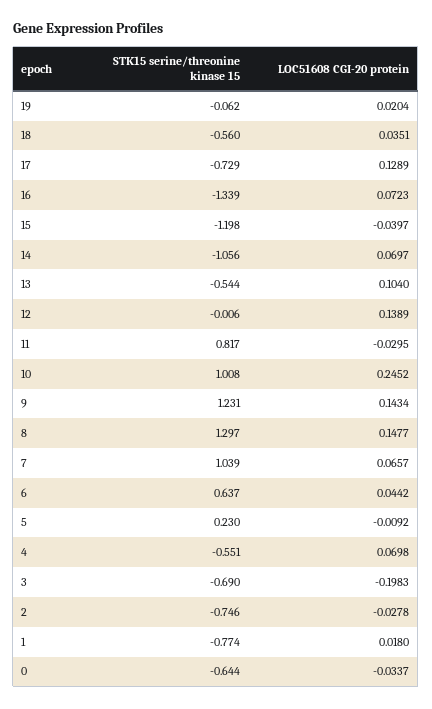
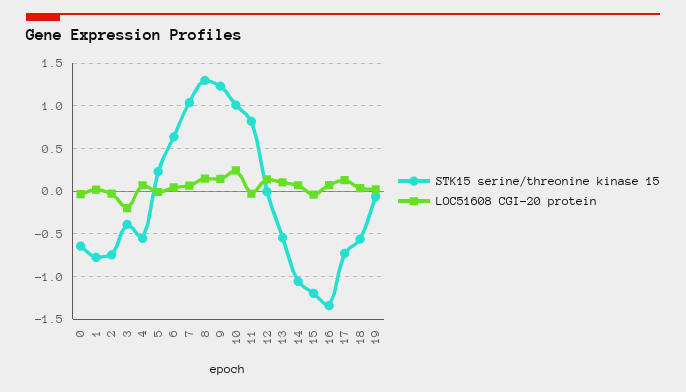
STK15 serine/threonine kinase 15, 3: -0.69 -> -0.4

